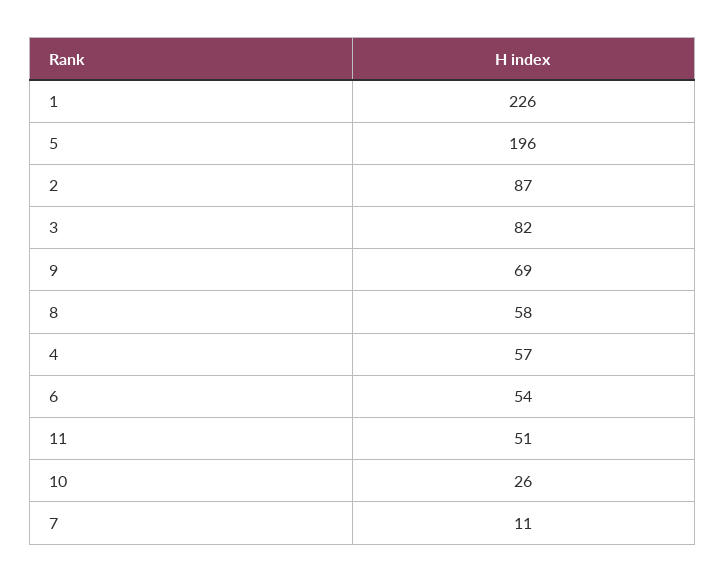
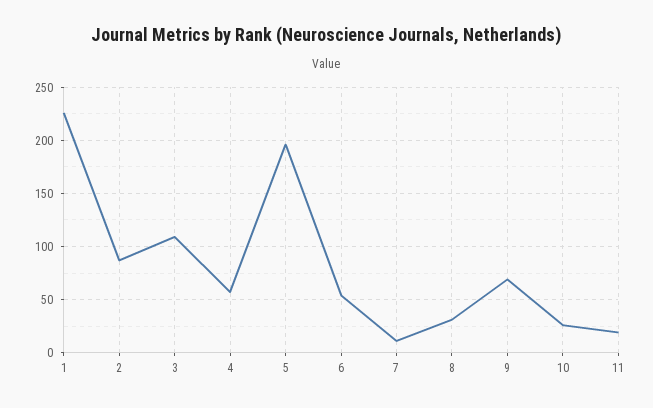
3: 82 -> 110
8: 58 -> 30
11: 51 -> 20

